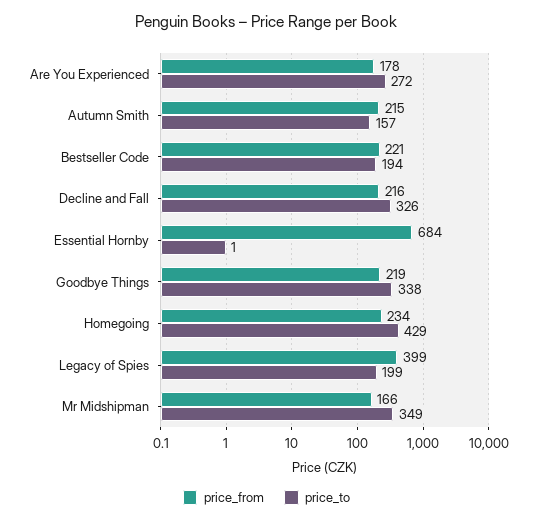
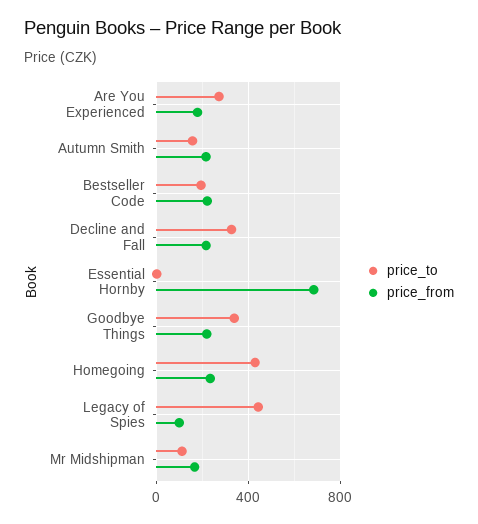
price_from, Legacy of Spies: 399 -> 100
price_to, Legacy of Spies: 199 -> 450
price_to, Mr Midshipman: 349 -> 100

